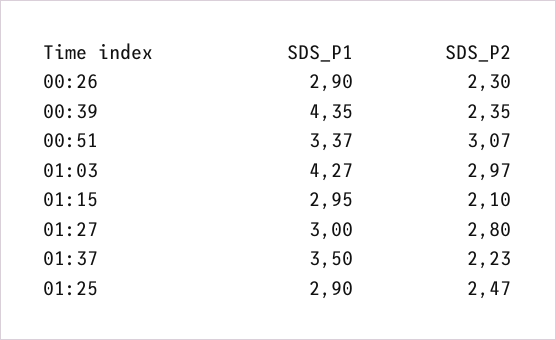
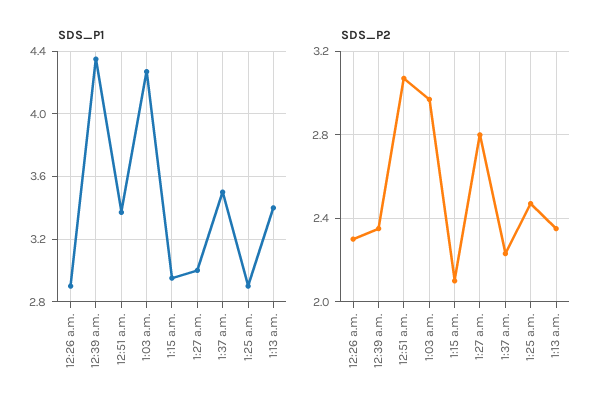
SDS_P1, 1:13 a.m.: none -> 3.4
SDS_P2, 1:13 a.m.: none -> 2.35

